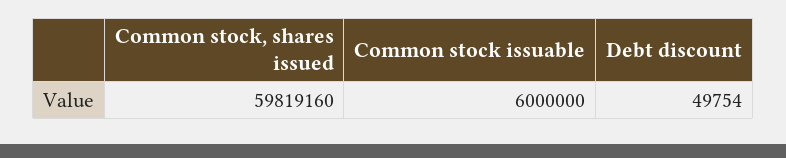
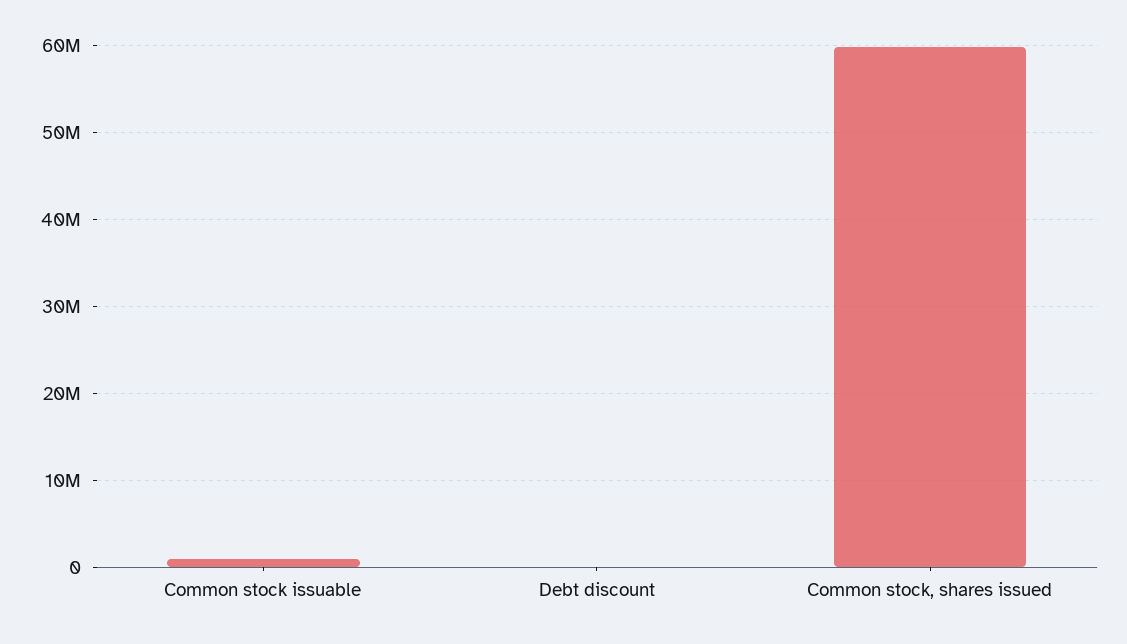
Common stock issuable: 6000000 -> 1000000

